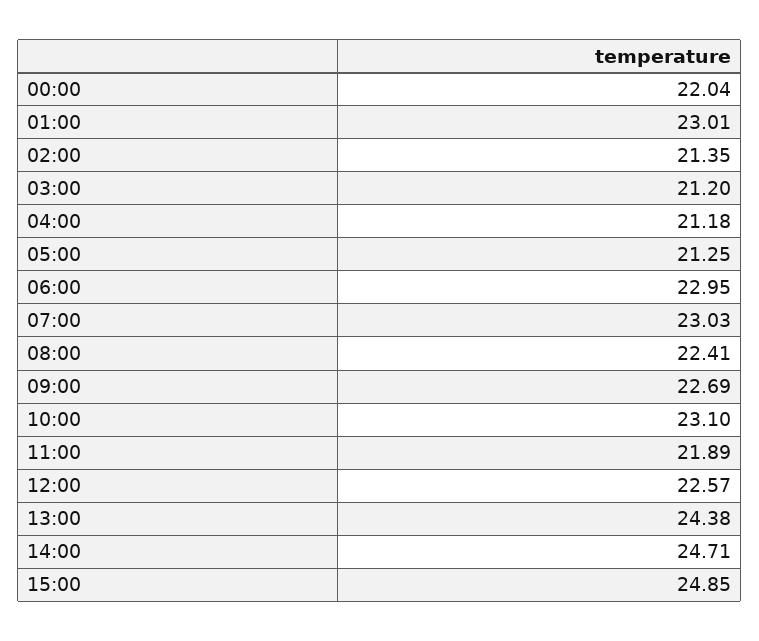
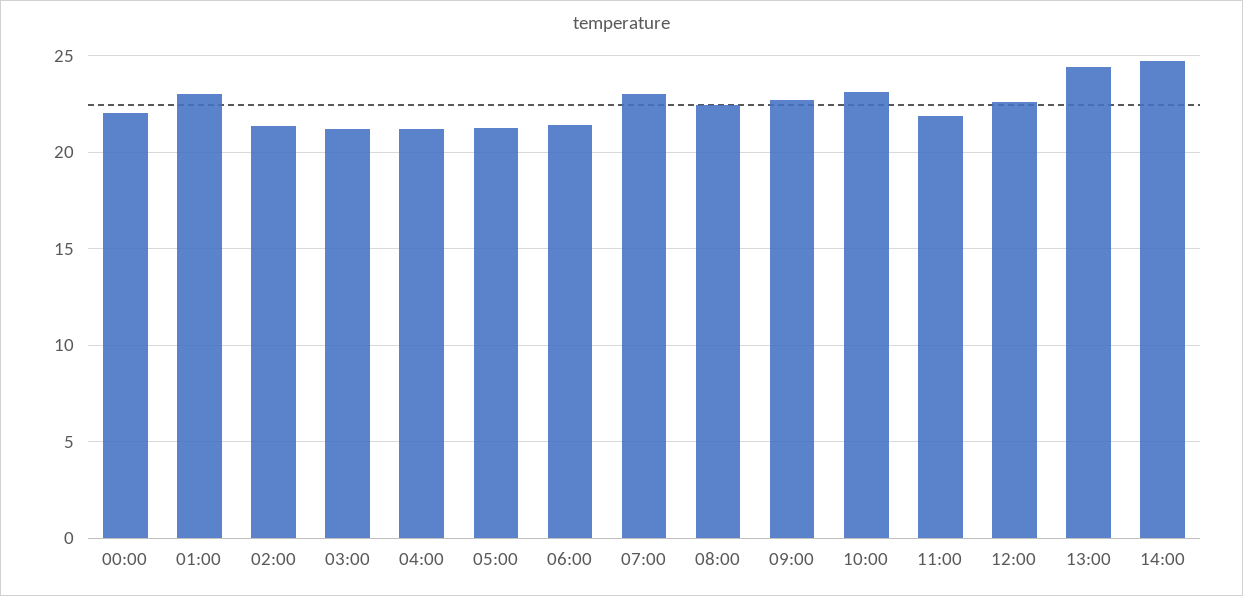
06:00: 22.95 -> 21.5
15:00: 24.85 -> none

